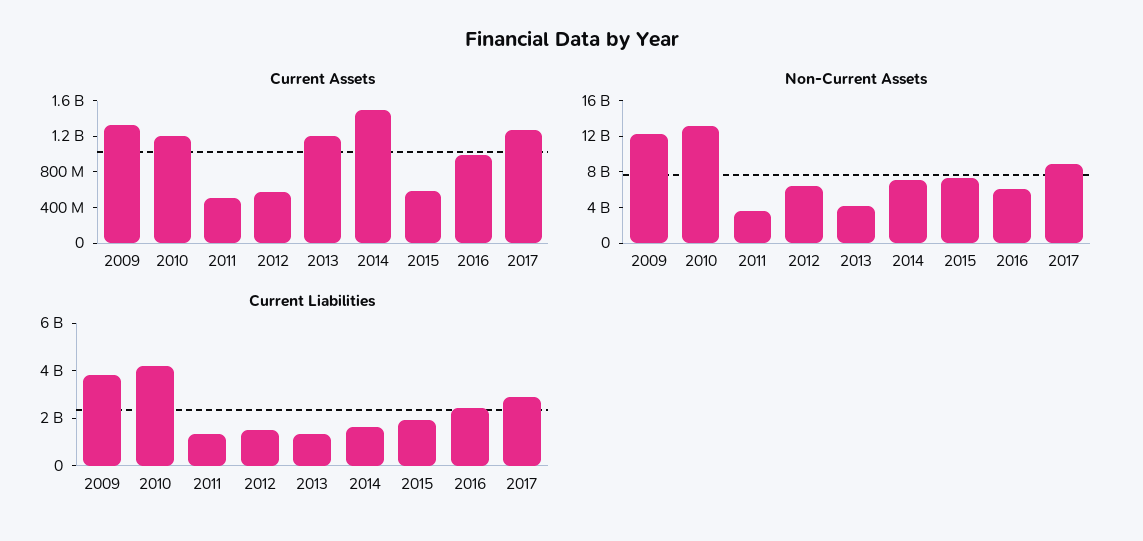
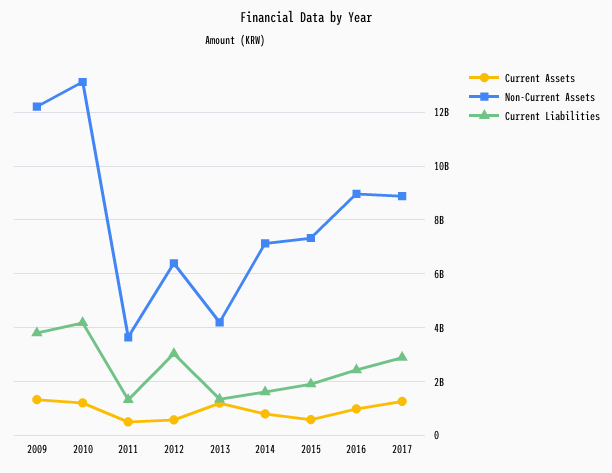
Current Assets, 2014: 1500000000 -> 750000000
Non-Current Assets, 2016: 6000000000 -> 9000000000
Current Liabilities, 2012: 1500000000 -> 3000000000

